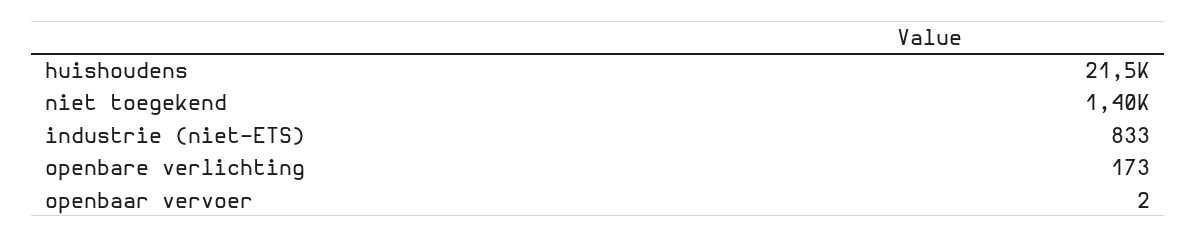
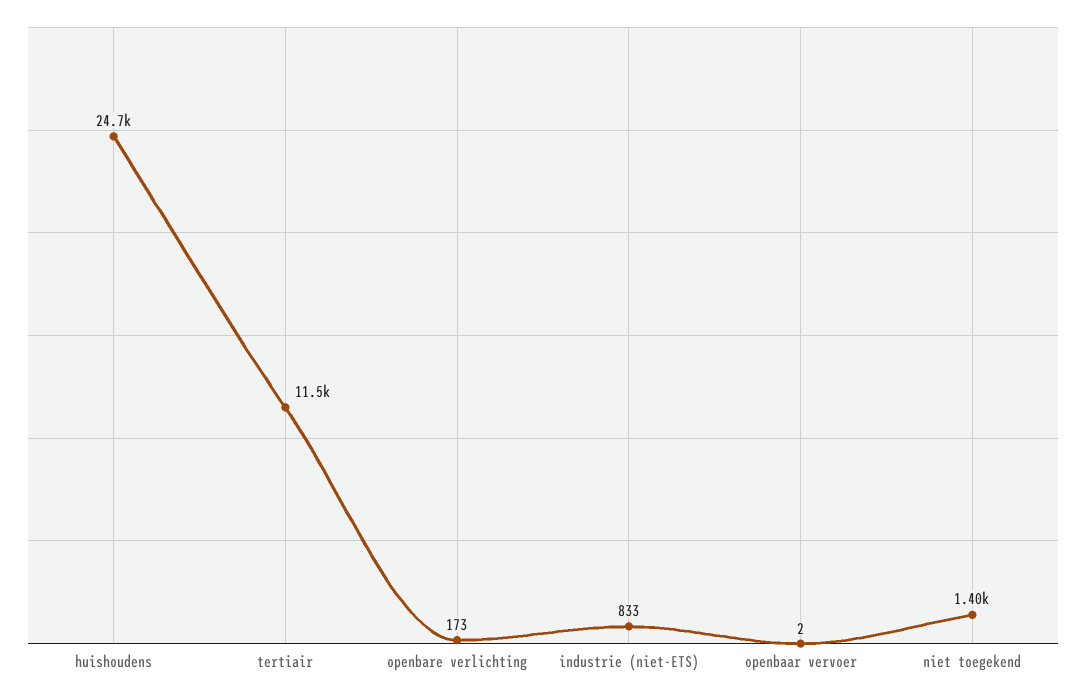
huishoudens: 21500 -> 24700
tertiair: none -> 11500

